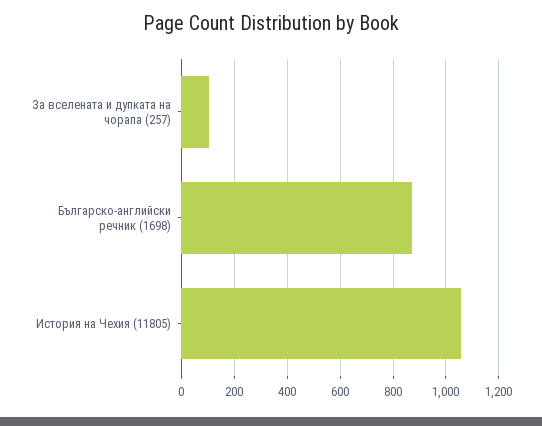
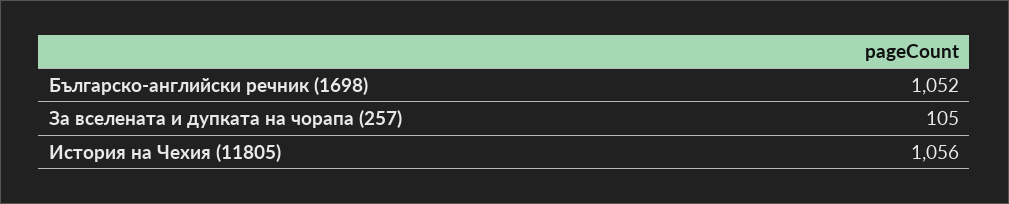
Българско-английски речник (1698): 875 -> 1052

